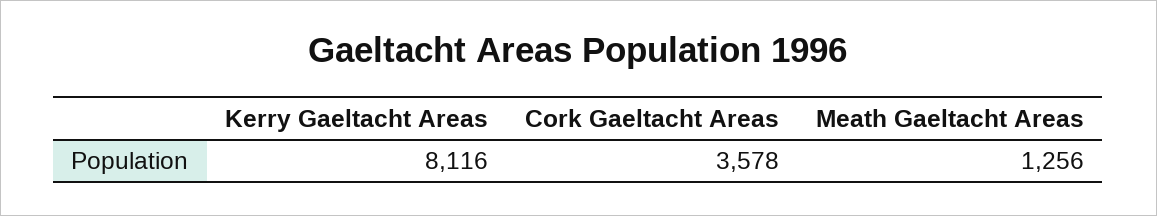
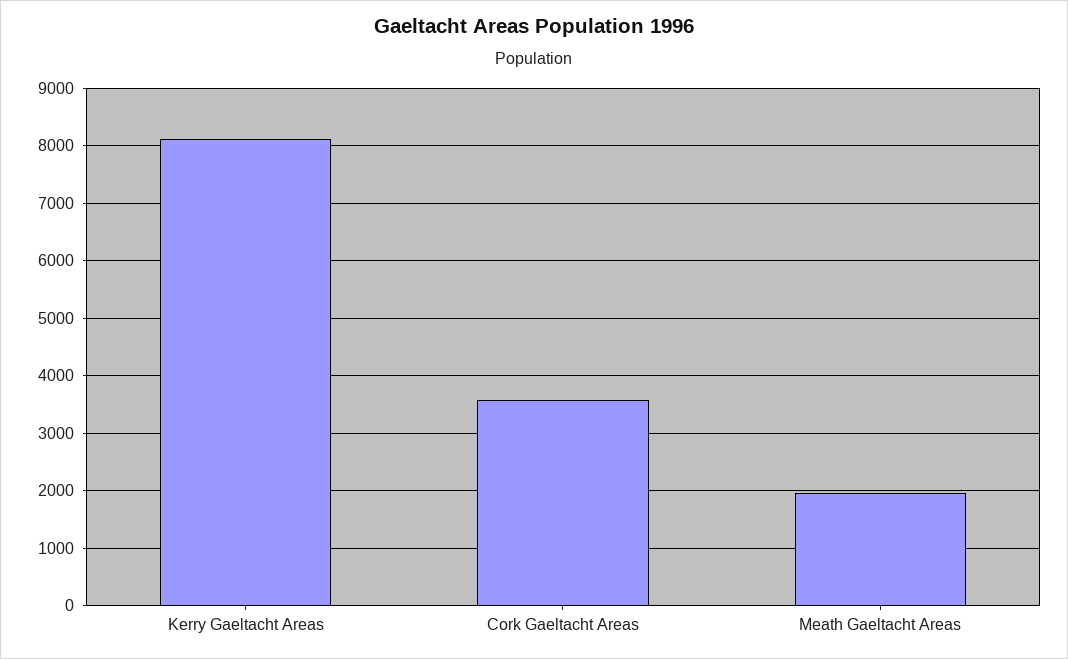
Meath Gaeltacht Areas: 1256 -> 2000

